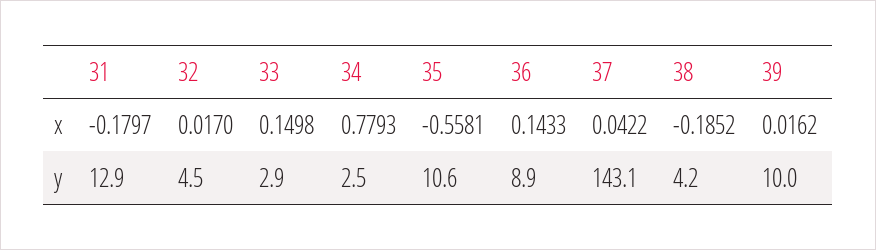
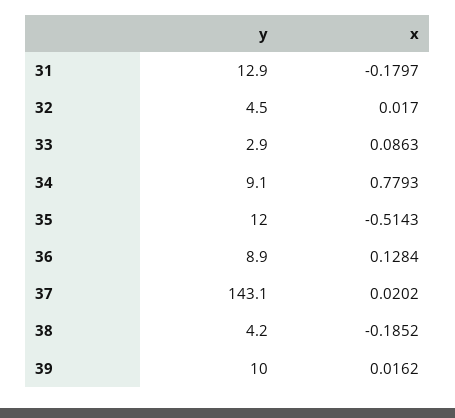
33, x: 0.1498 -> 0.0863
35, x: -0.5581 -> -0.5143
36, x: 0.1433 -> 0.1284
37, x: 0.0422 -> 0.0202
34, y: 2.5 -> 9.1
35, y: 10.6 -> 12

